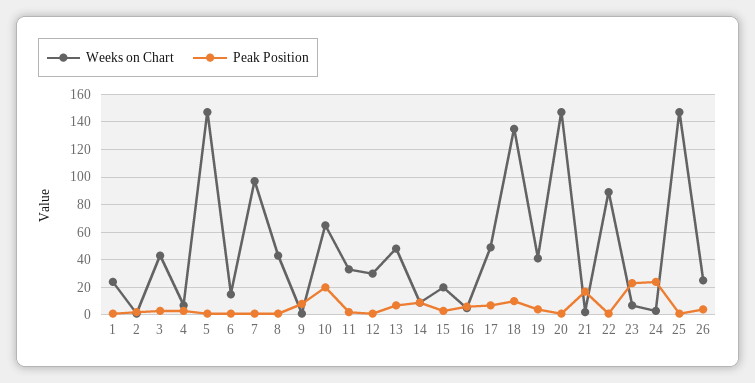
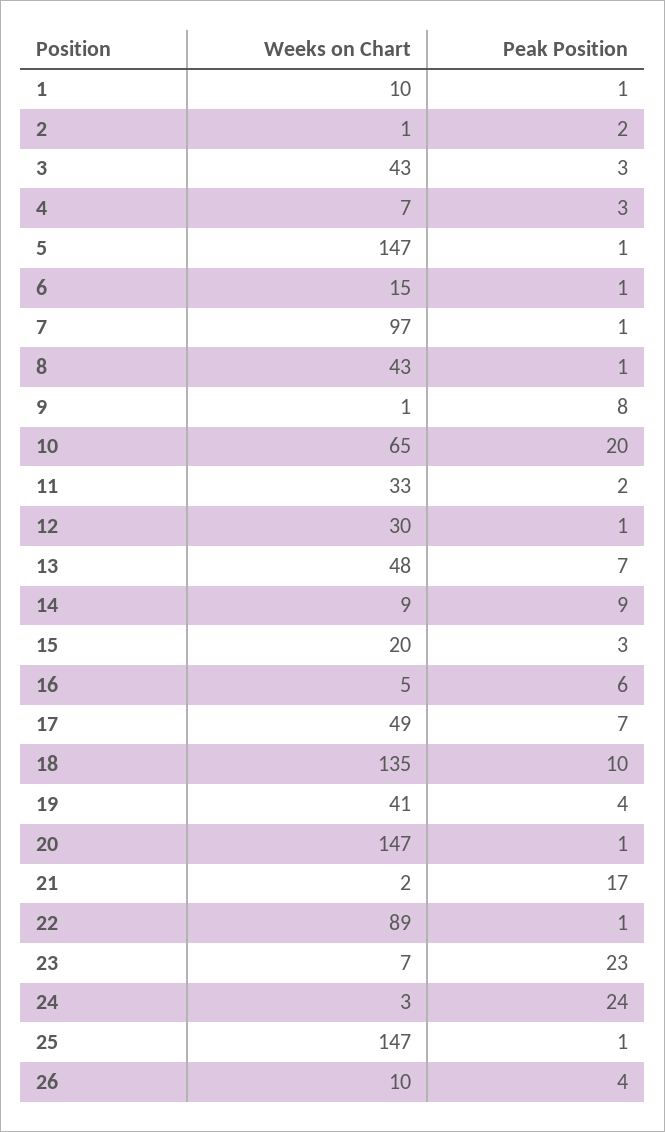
Weeks on Chart, 1: 25 -> 10
Weeks on Chart, 26: 25 -> 10

